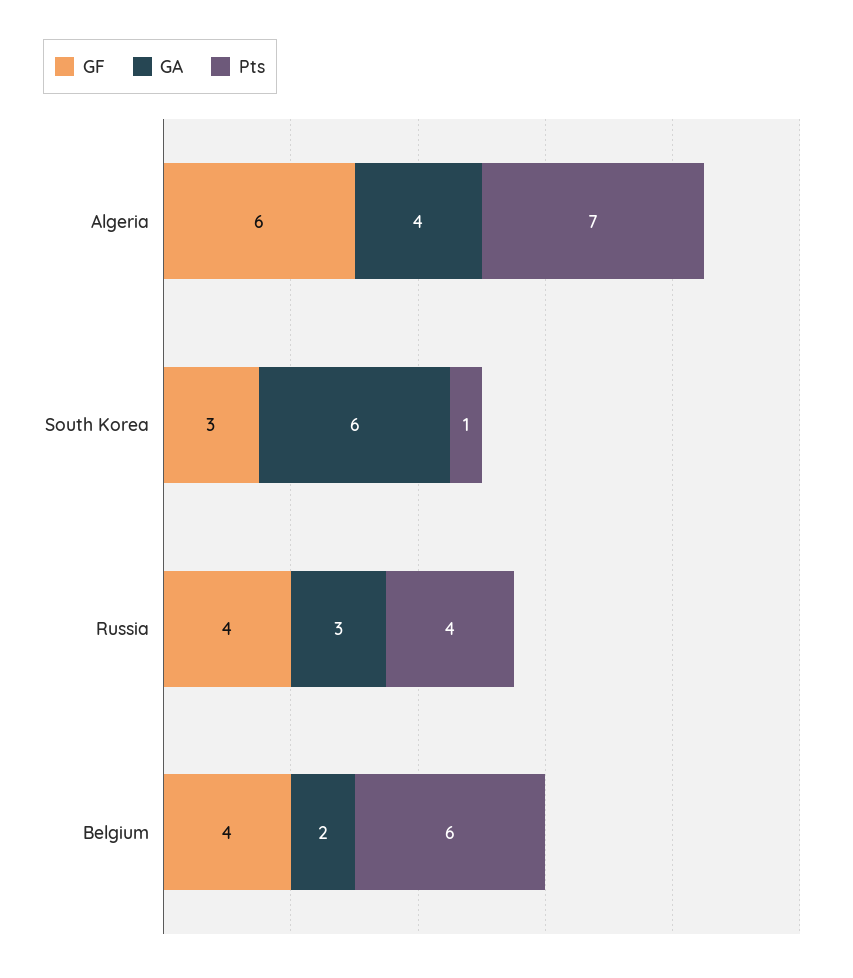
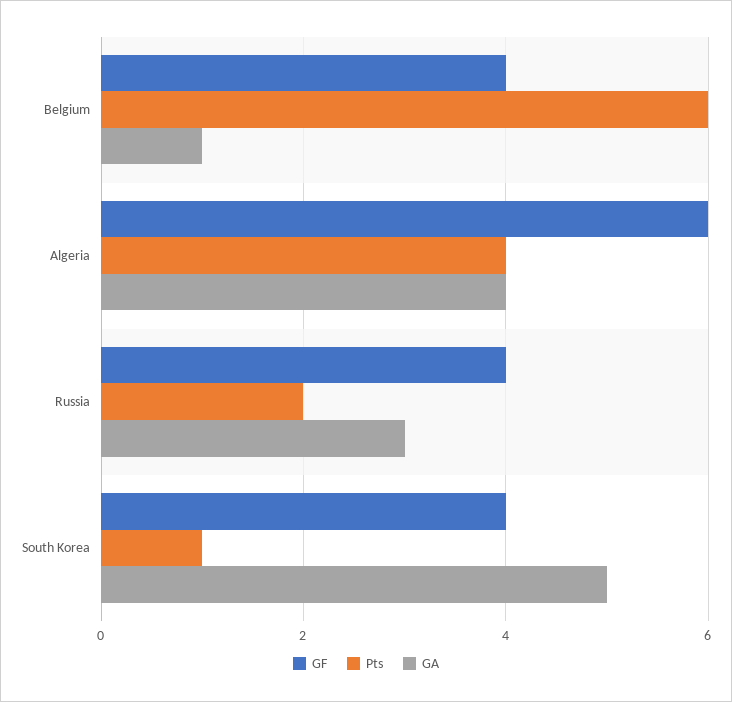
Pts, Algeria: 7 -> 4
GF, South Korea: 3 -> 4
GA, South Korea: 6 -> 5
Pts, Russia: 4 -> 2
GA, Belgium: 2 -> 1

